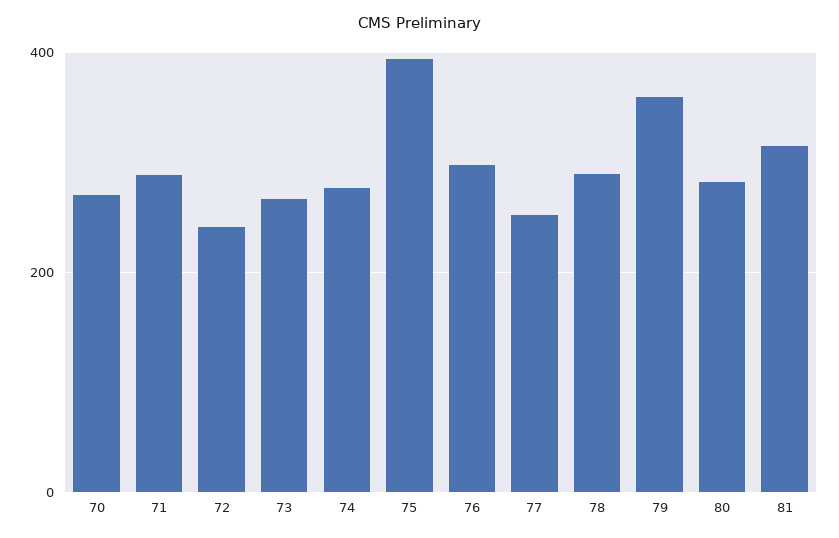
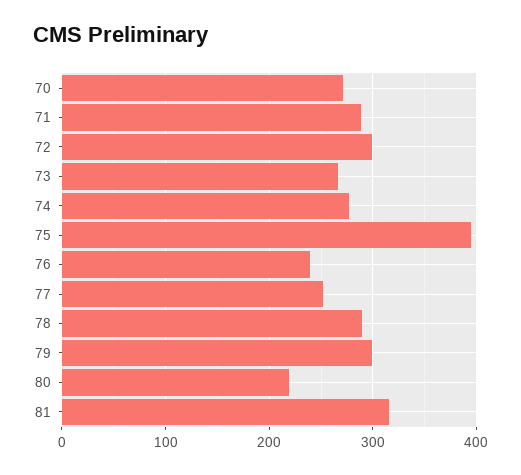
72: 240 -> 300
76: 300 -> 240
79: 360 -> 300
80: 280 -> 220

